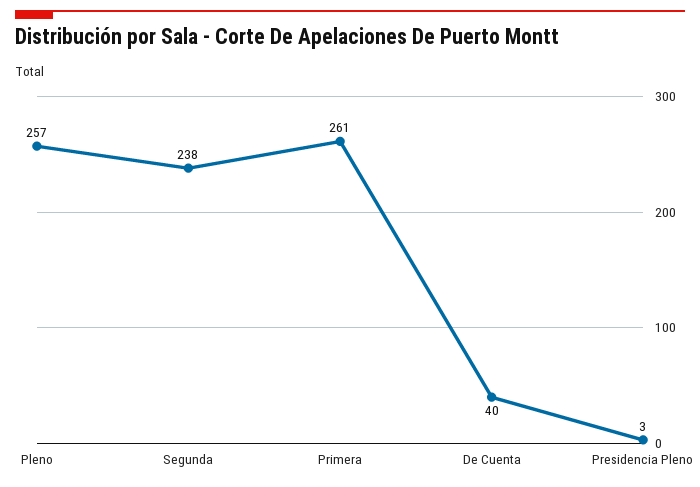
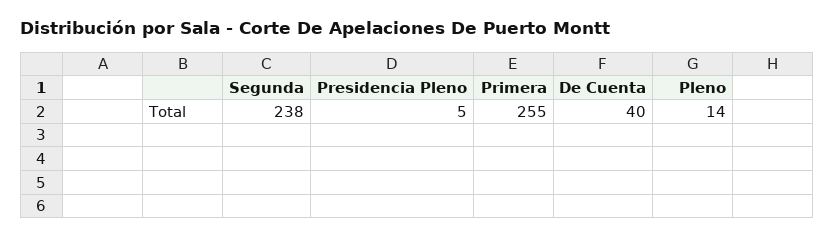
Pleno: 257 -> 14
Primera: 261 -> 255
Presidencia Pleno: 3 -> 5

